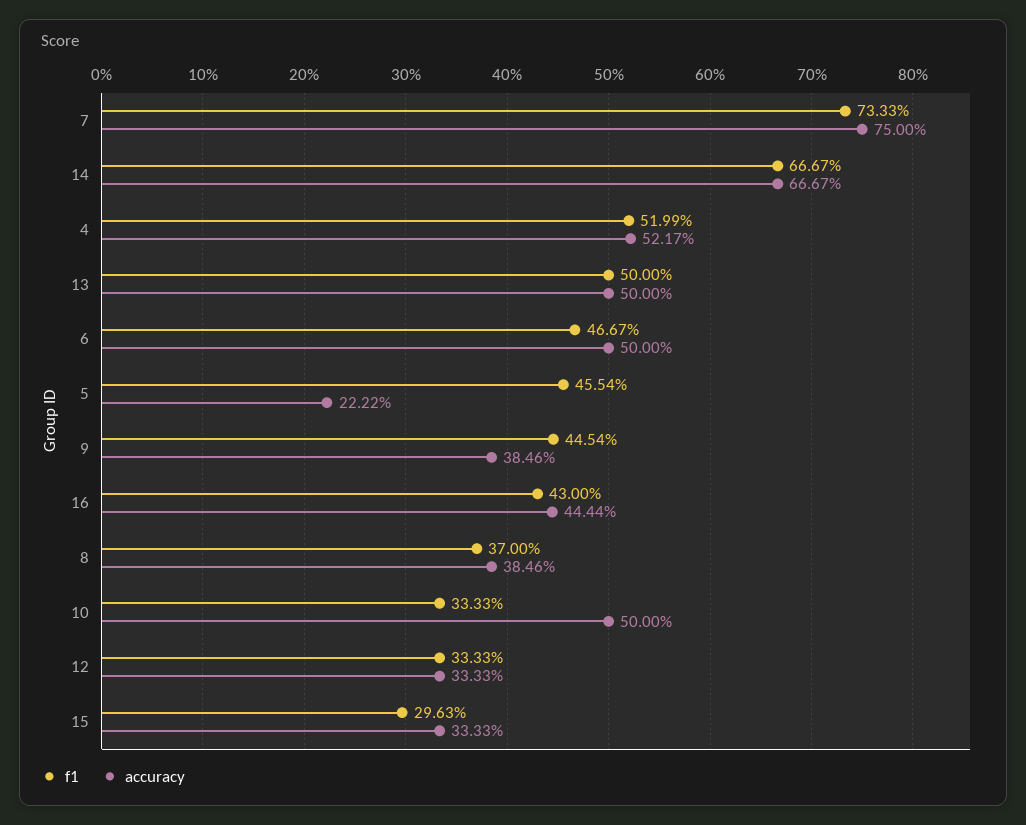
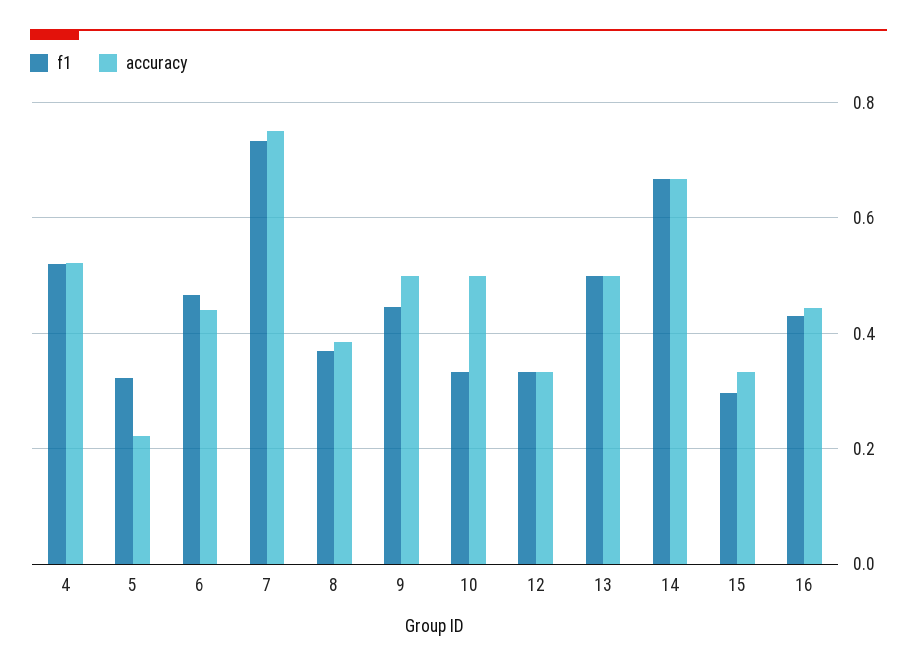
accuracy, 6: 0.5 -> 0.44
f1, 5: 0.4554 -> 0.32
accuracy, 9: 0.3846 -> 0.5

